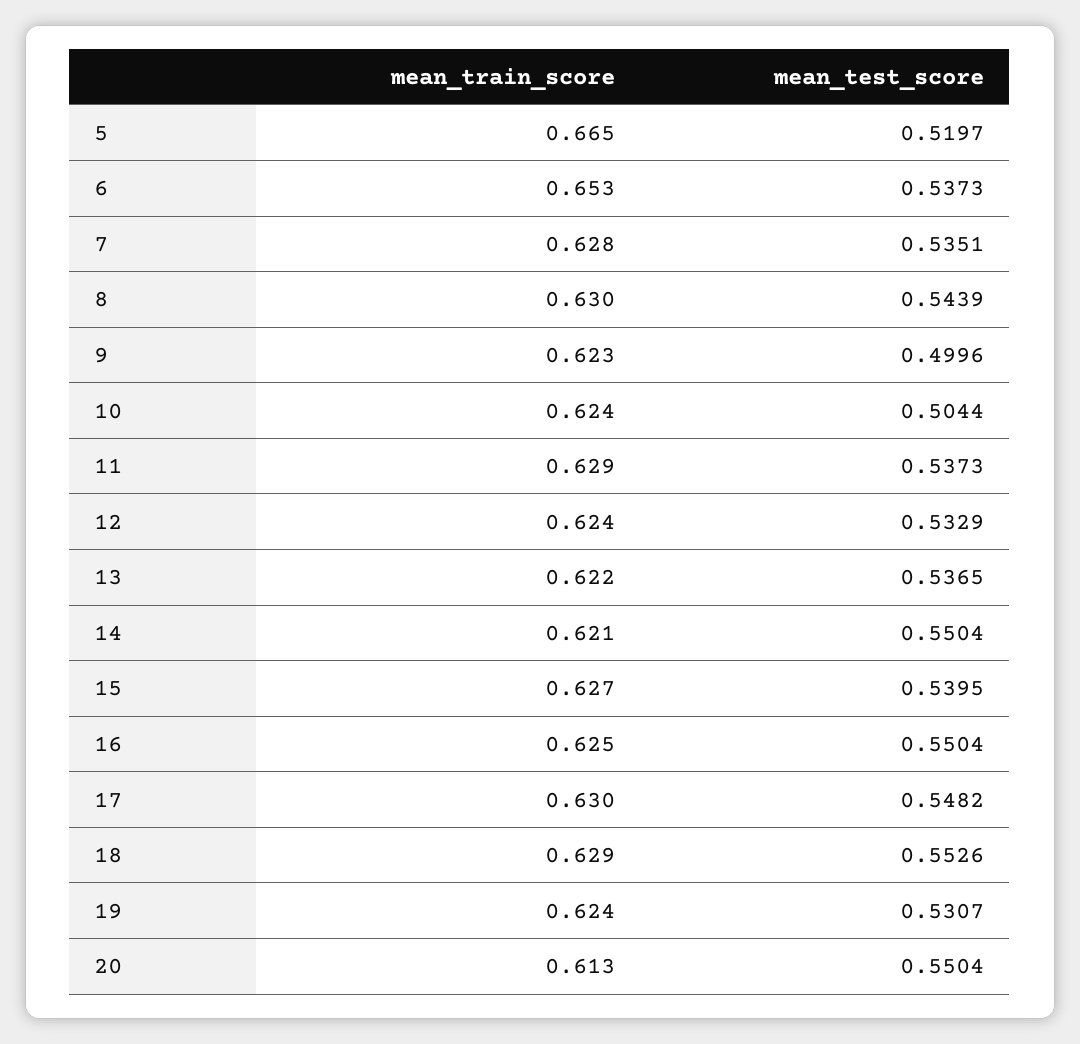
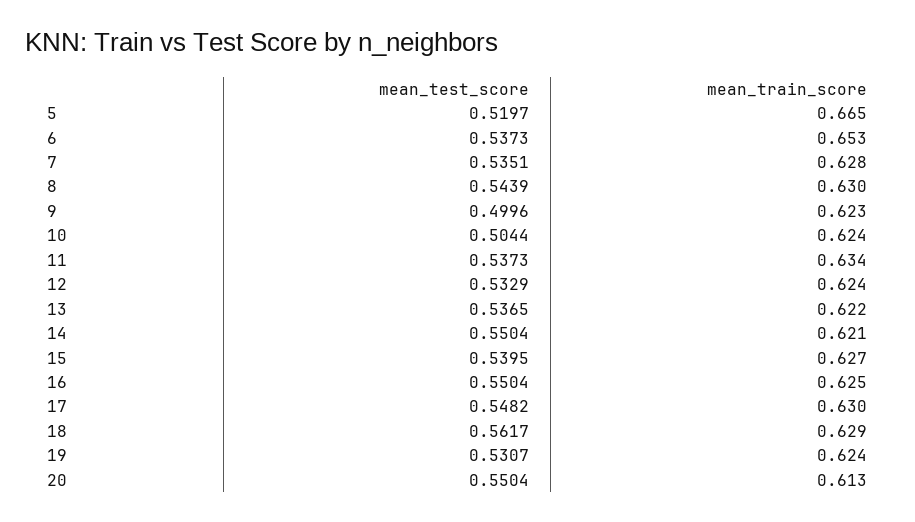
mean_train_score, 11: 0.629 -> 0.634
mean_test_score, 18: 0.5526 -> 0.5617

